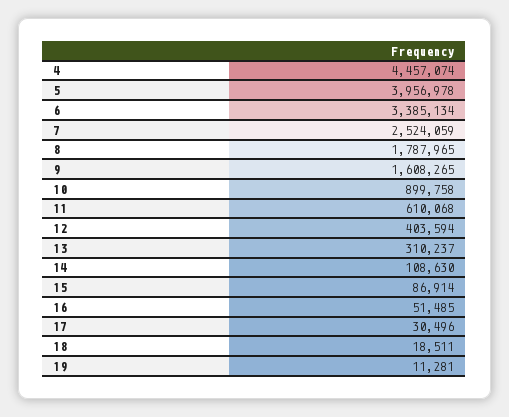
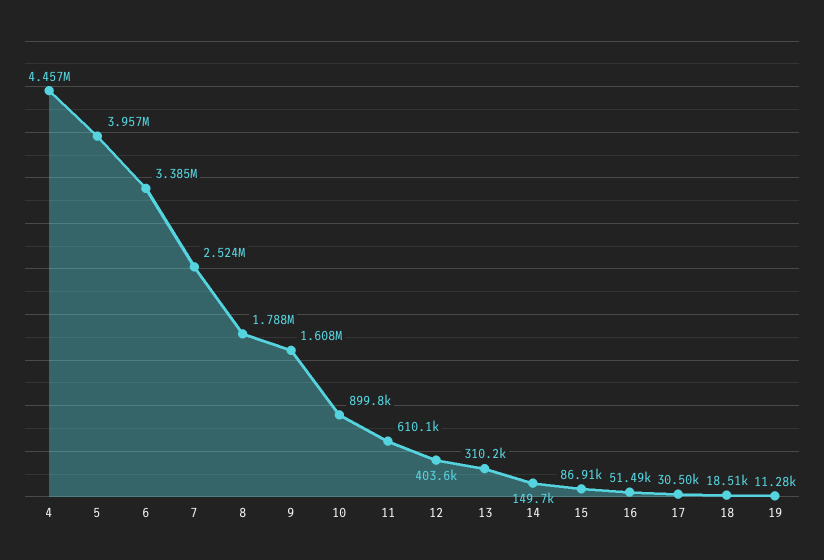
14: 108630 -> 149700

